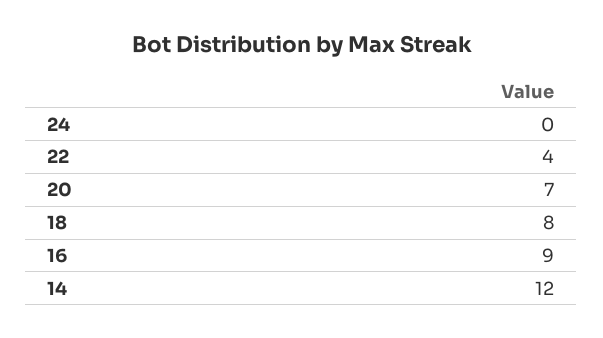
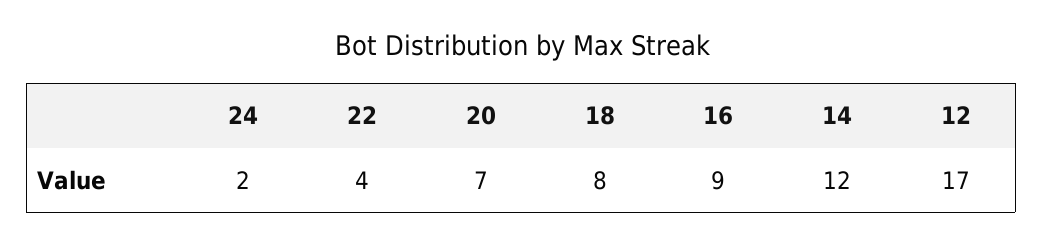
24: 0 -> 2
12: none -> 17

